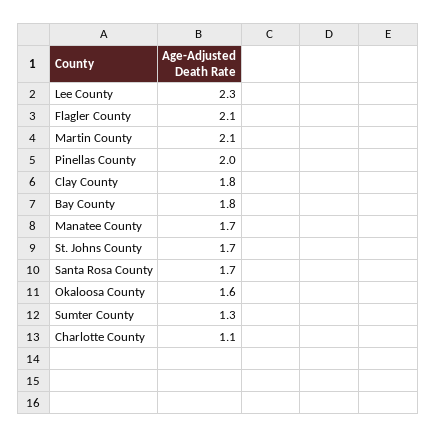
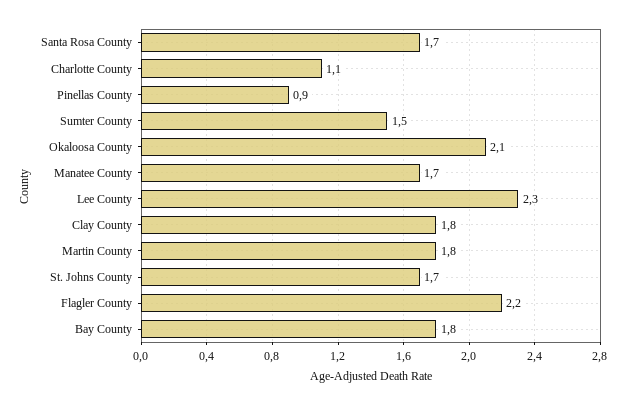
Flagler County: 2.1 -> 2.2
Martin County: 2.1 -> 1.8
Pinellas County: 2 -> 0.9
Okaloosa County: 1.6 -> 2.1
Sumter County: 1.3 -> 1.5

